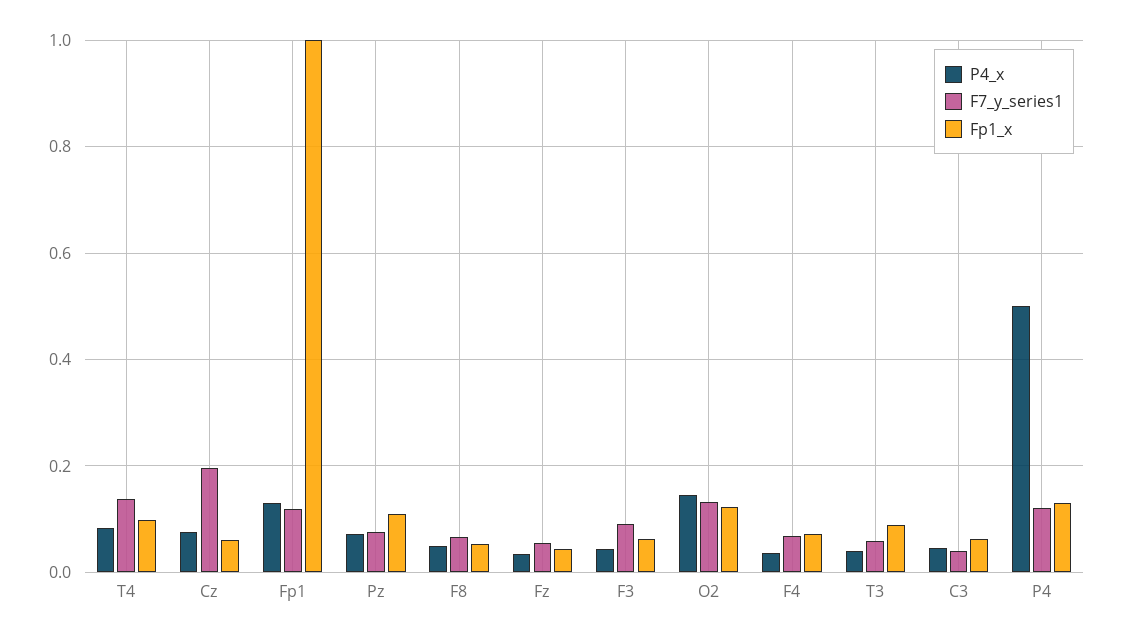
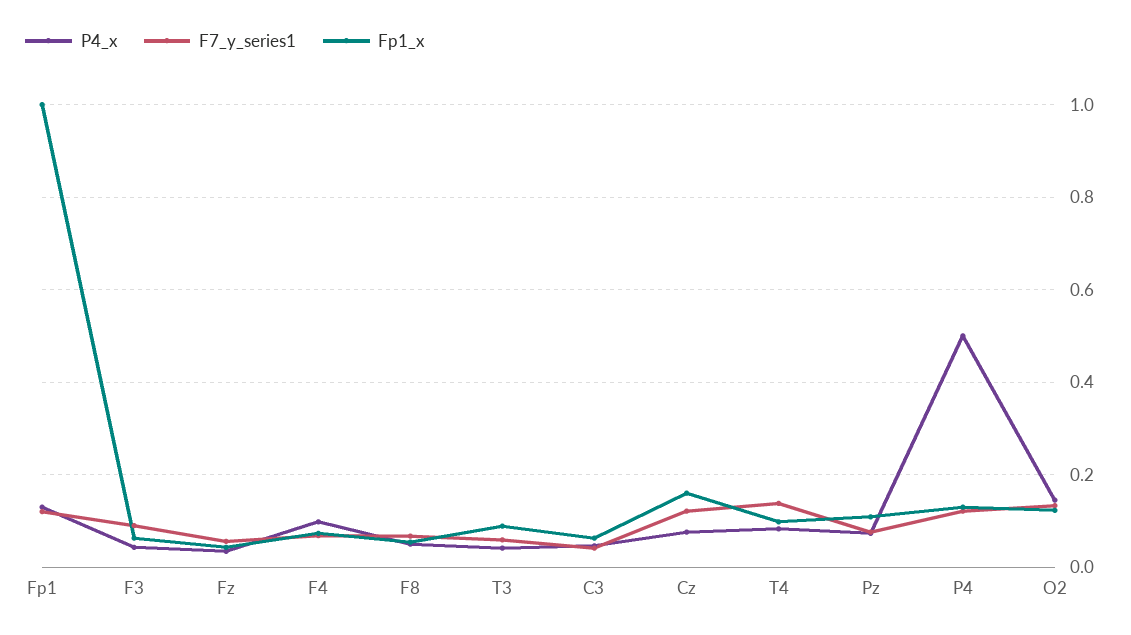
F7_y_series1, Cz: 0.2 -> 0.12
Fp1_x, Cz: 0.06 -> 0.16
P4_x, F4: 0.04 -> 0.1

